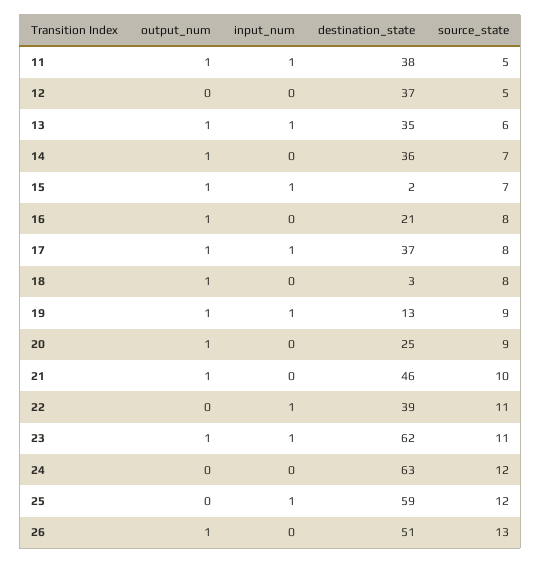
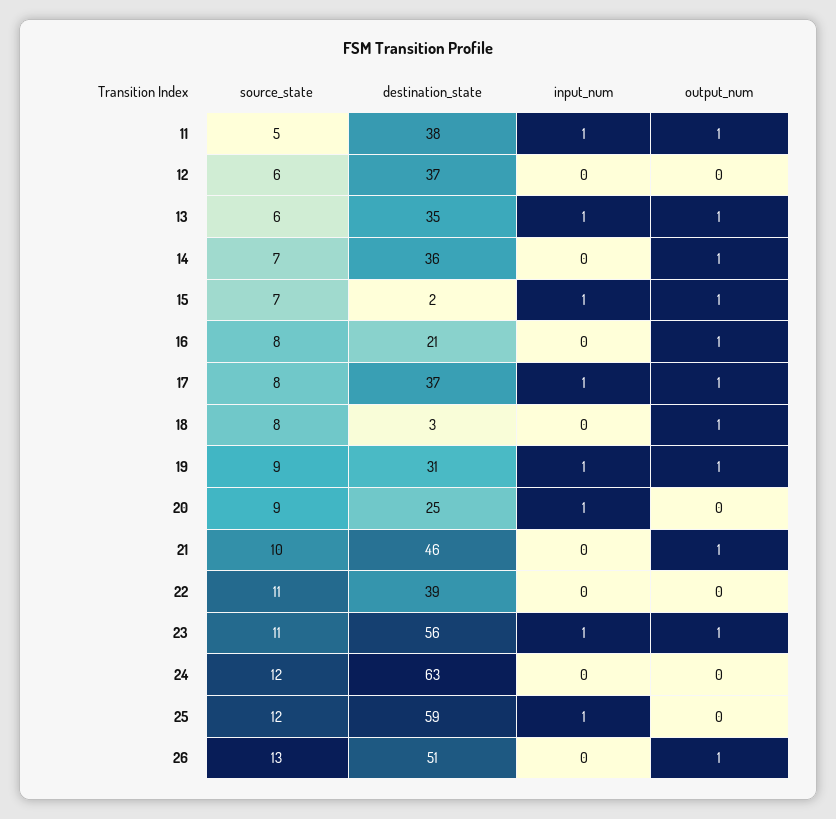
source_state, 12: 5 -> 6
destination_state, 19: 13 -> 31
output_num, 20: 1 -> 0
input_num, 20: 0 -> 1
input_num, 22: 1 -> 0
destination_state, 23: 62 -> 56

